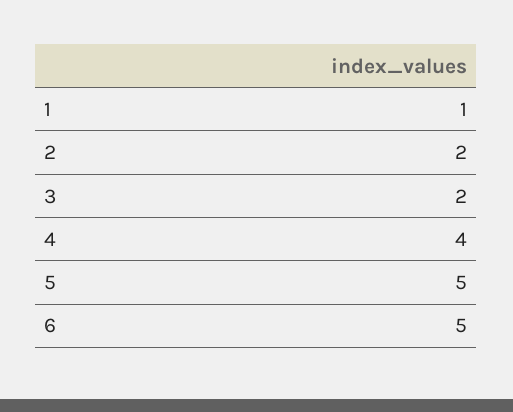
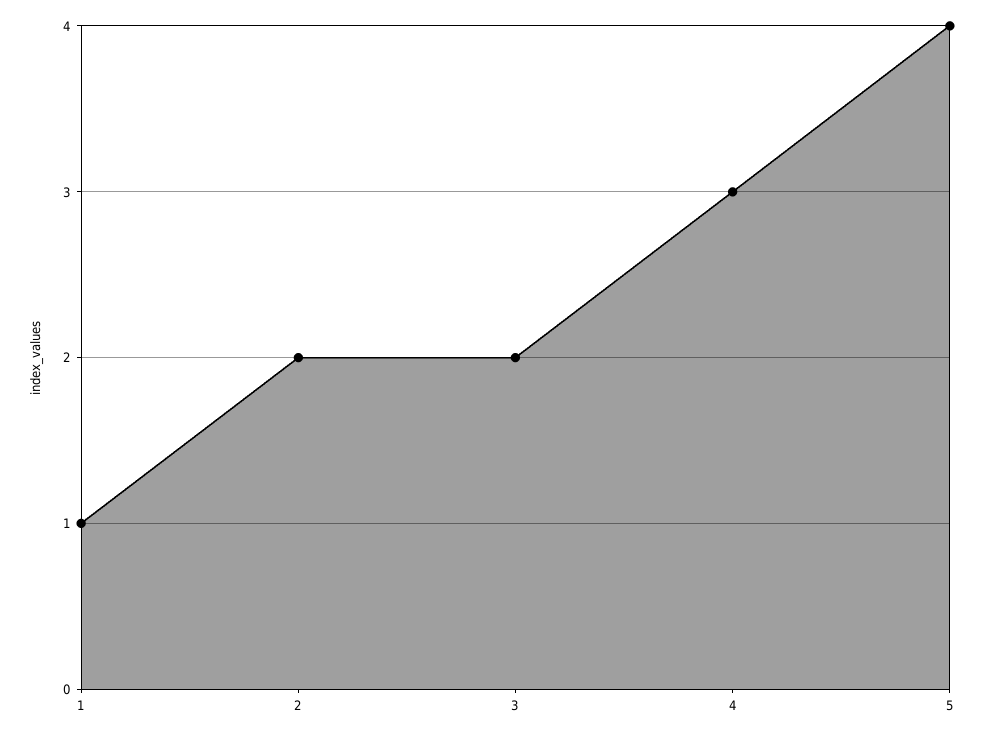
4: 4 -> 3
5: 5 -> 4
6: 5 -> none

